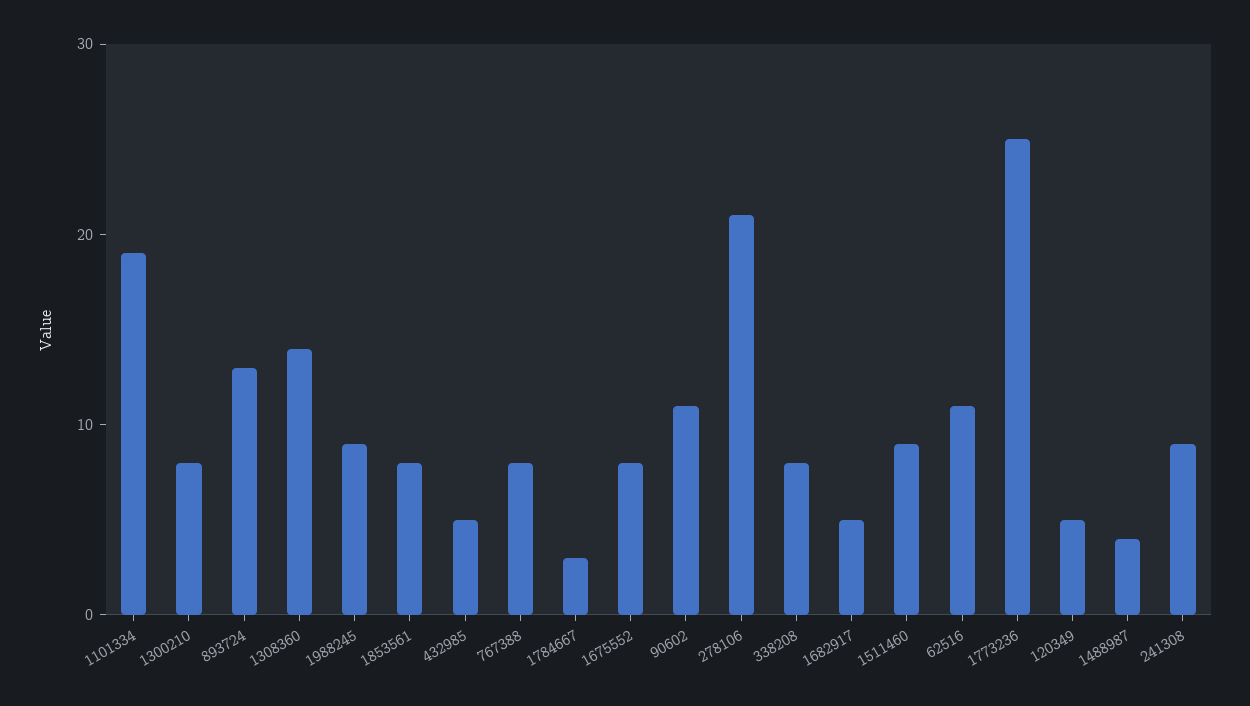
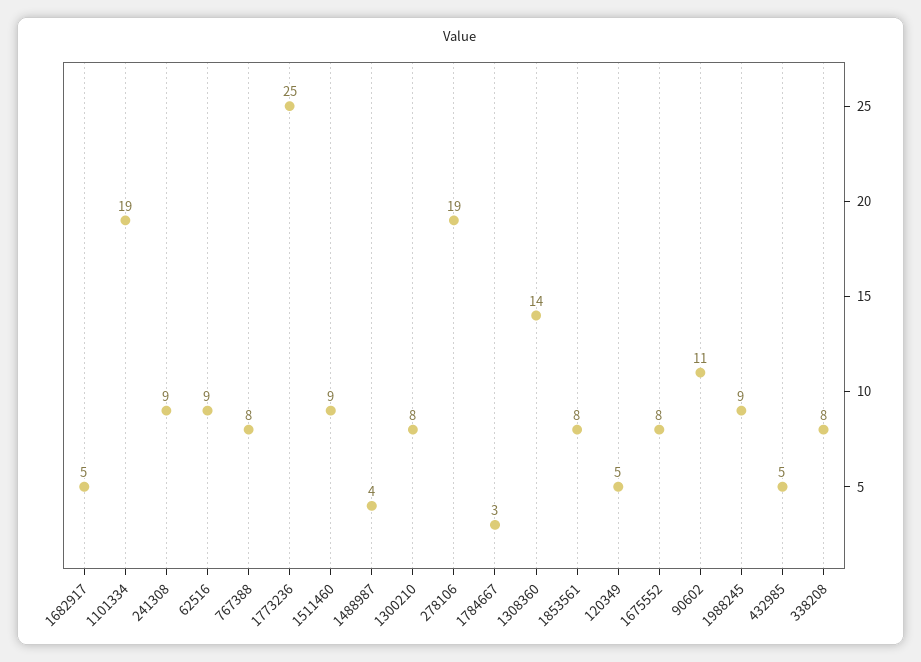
893724: 13 -> none
278106: 21 -> 19
62516: 11 -> 9

